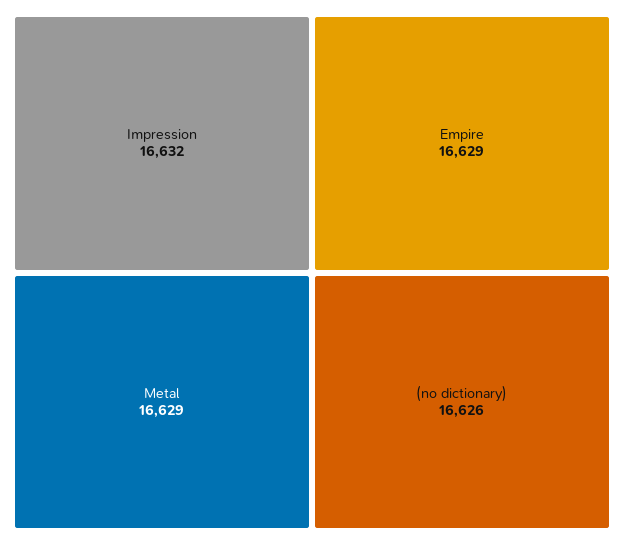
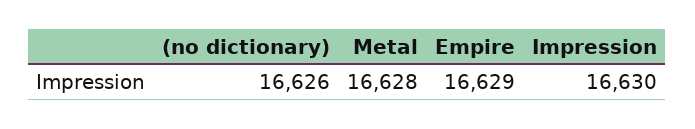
Impression: 16632 -> 16630
Metal: 16629 -> 16628

